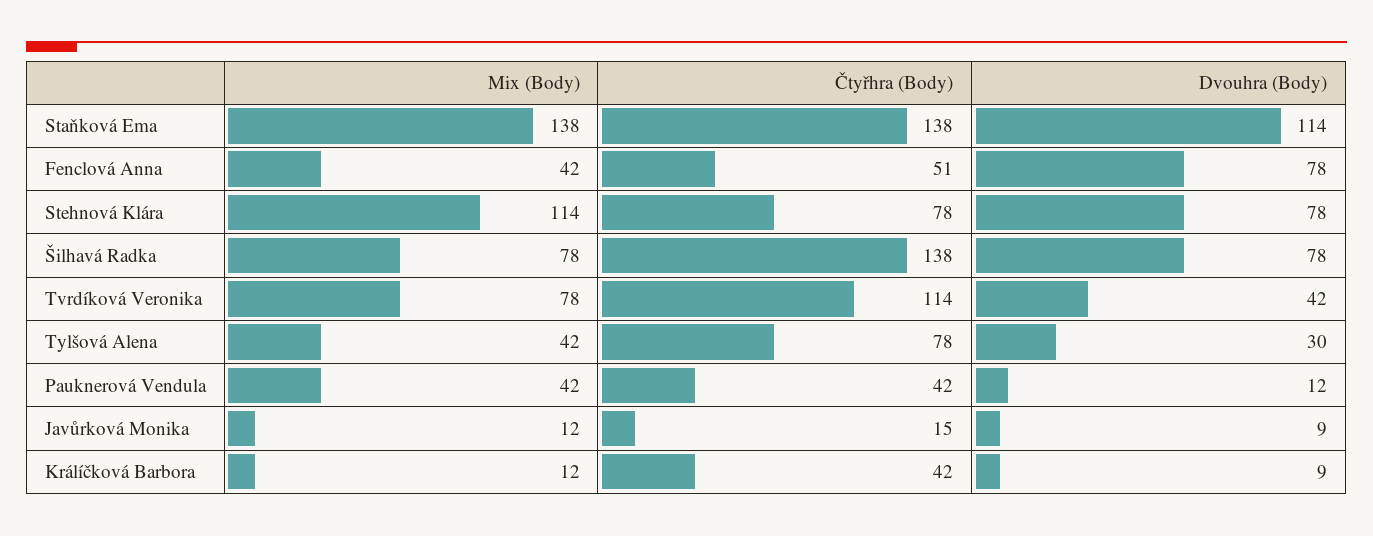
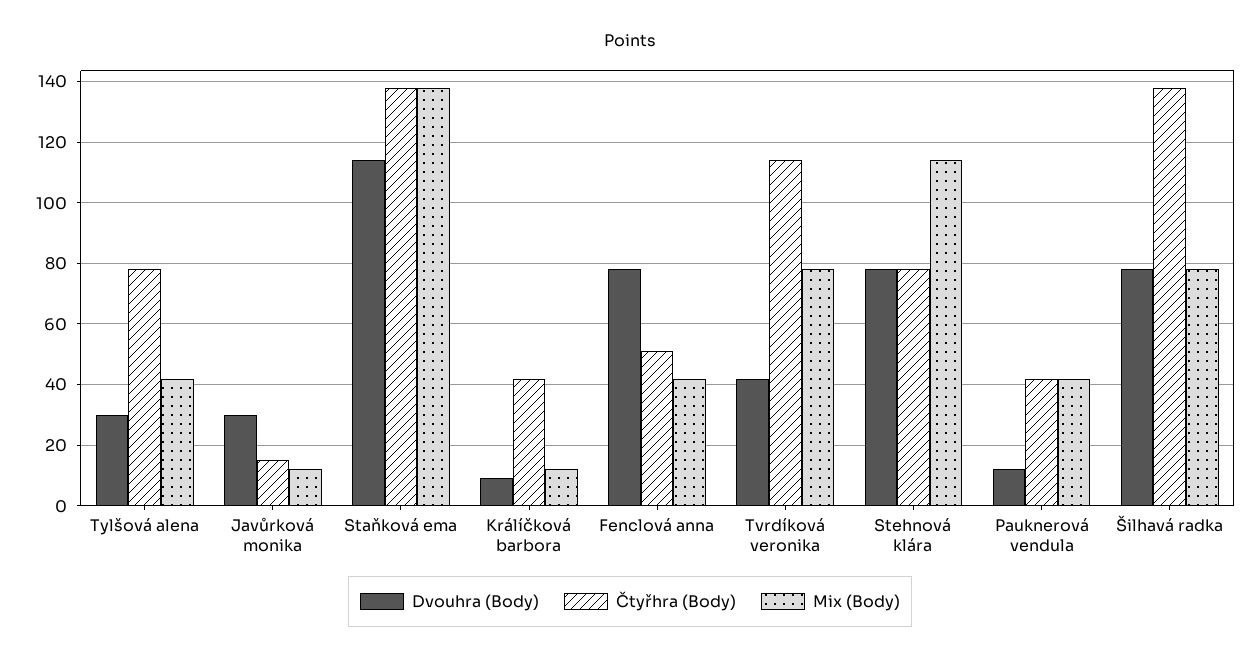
Dvouhra (Body), Javůrková Monika: 9 -> 30

